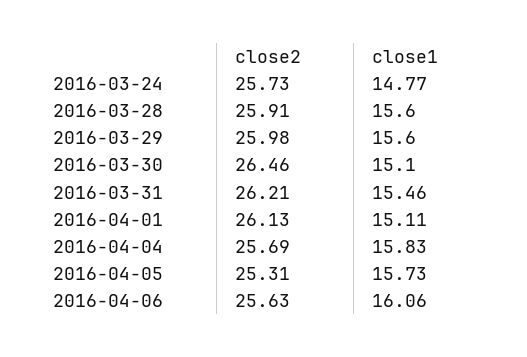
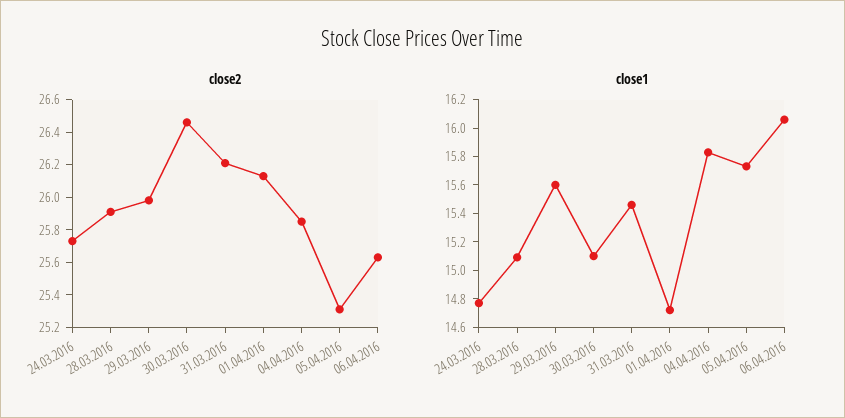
close1, 2016-03-28: 15.6 -> 15.1
close1, 2016-04-01: 15.11 -> 14.7
close2, 2016-04-04: 25.69 -> 25.85

